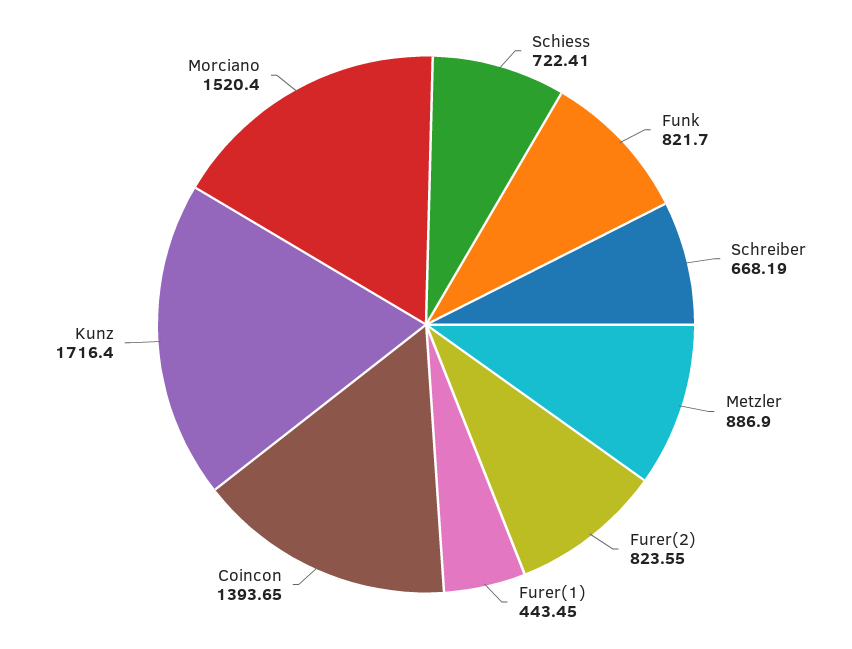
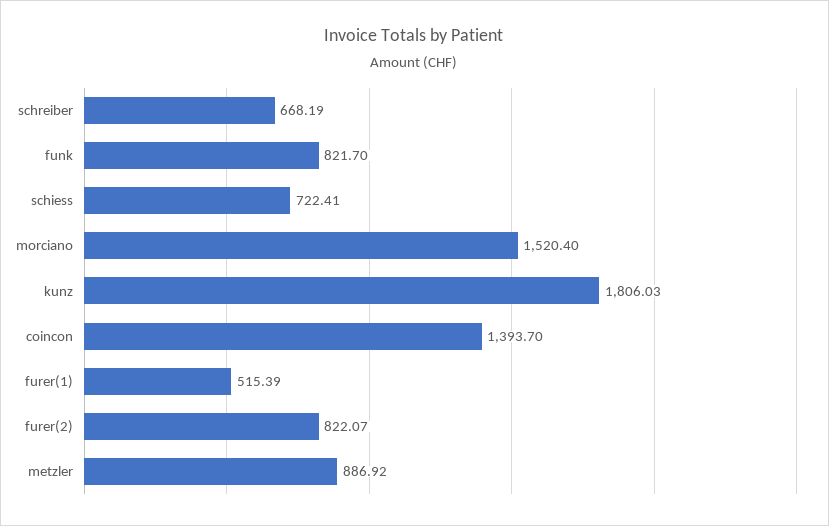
Metzler: 886.9 -> 886.92
Furer(2): 823.55 -> 822.07
Furer(1): 443.45 -> 515.39
Coincon: 1393.65 -> 1393.7
Kunz: 1716.4 -> 1806.03

